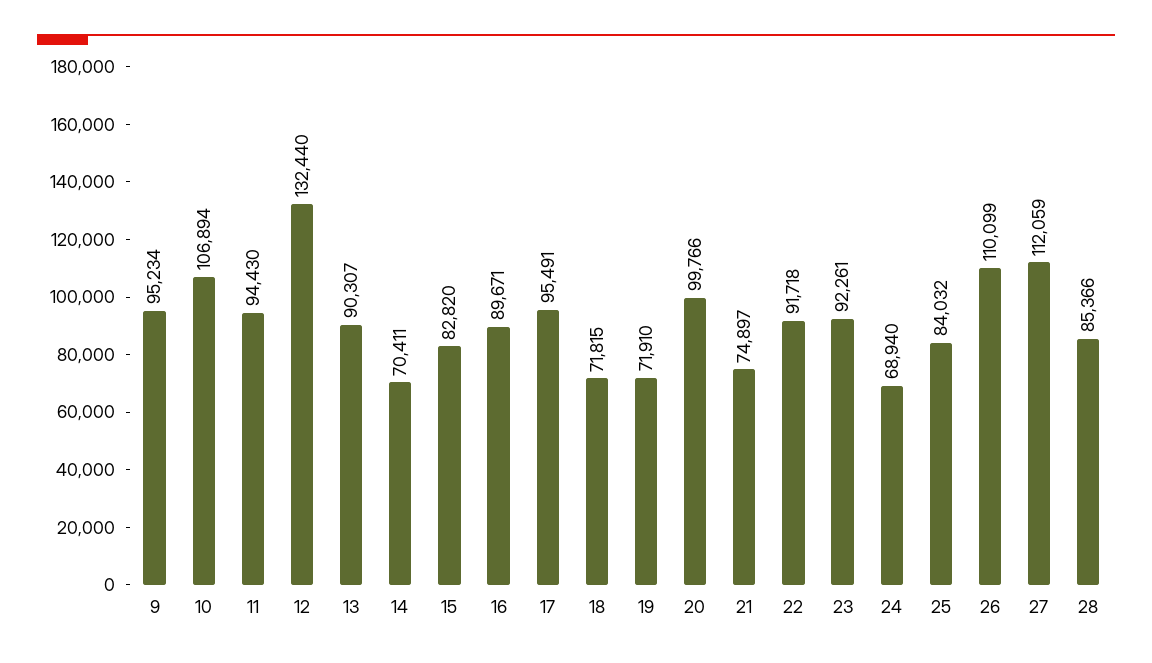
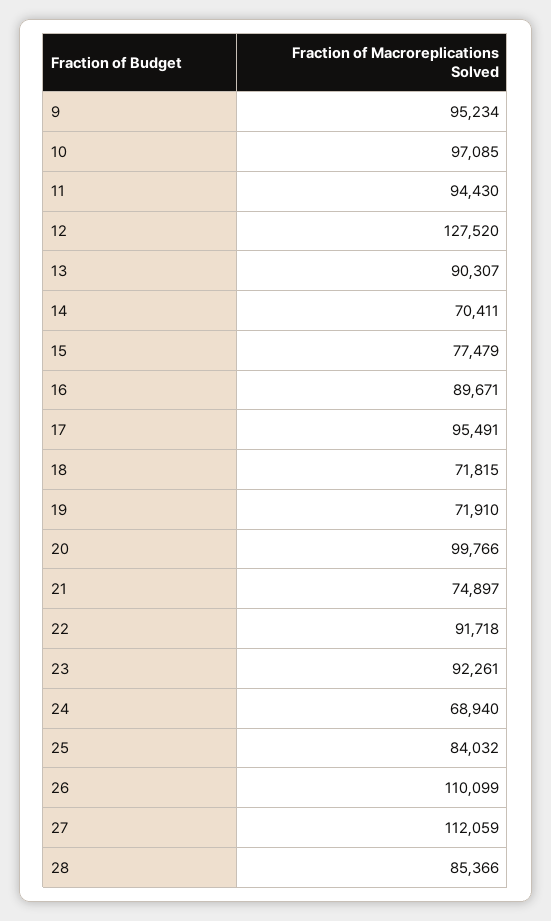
10: 106894 -> 97085
12: 132440 -> 127520
15: 82820 -> 77479

